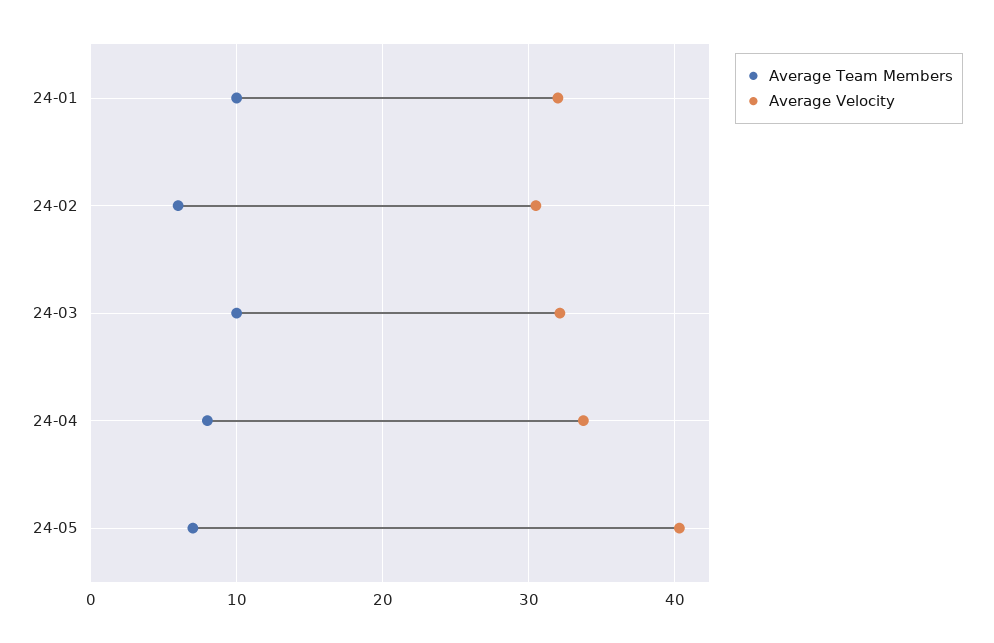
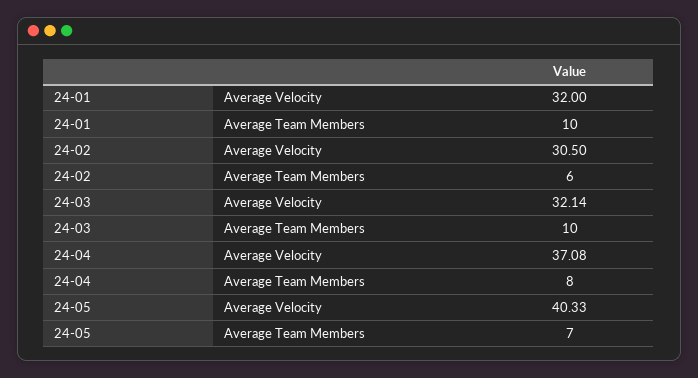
Average Velocity, 24-04: 34 -> 37.08

